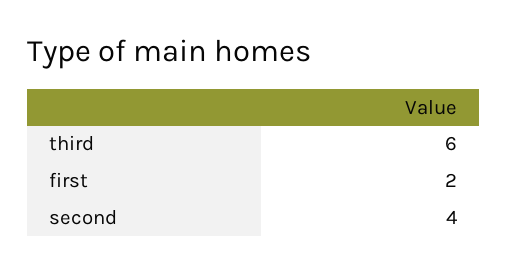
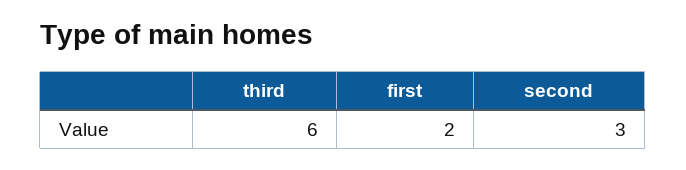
second: 4 -> 3

